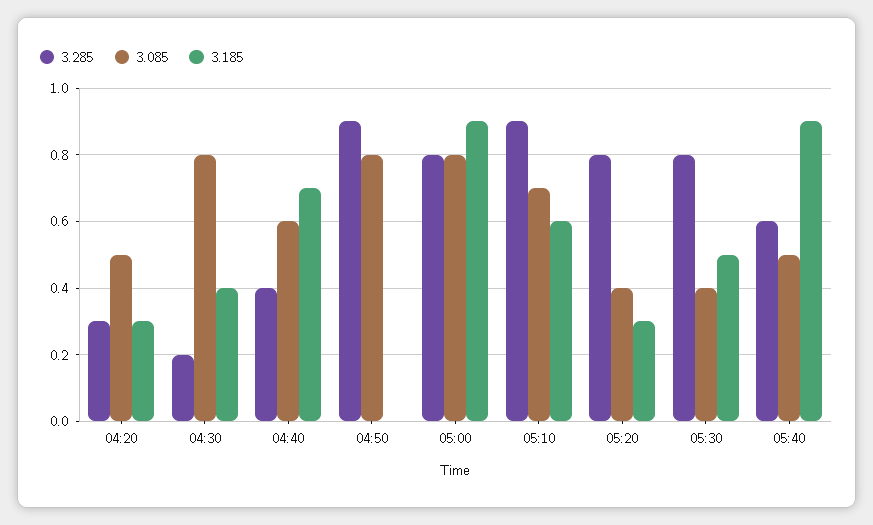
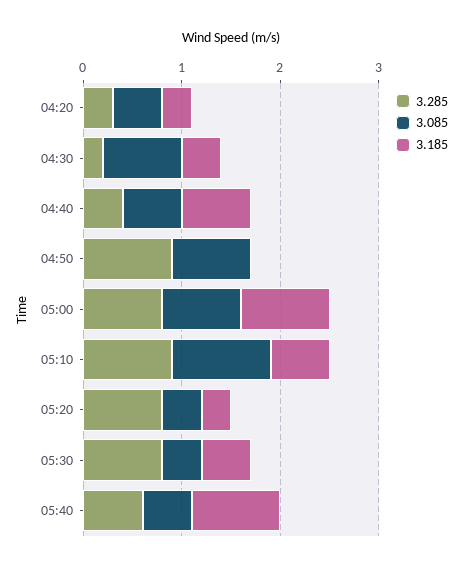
3.085, 05:10: 0.7 -> 1

